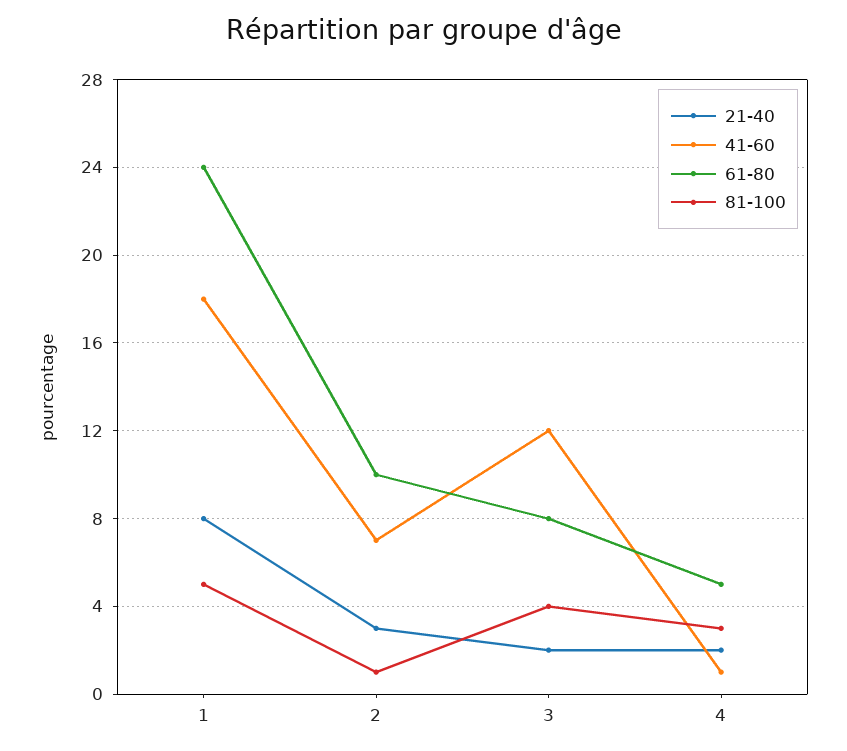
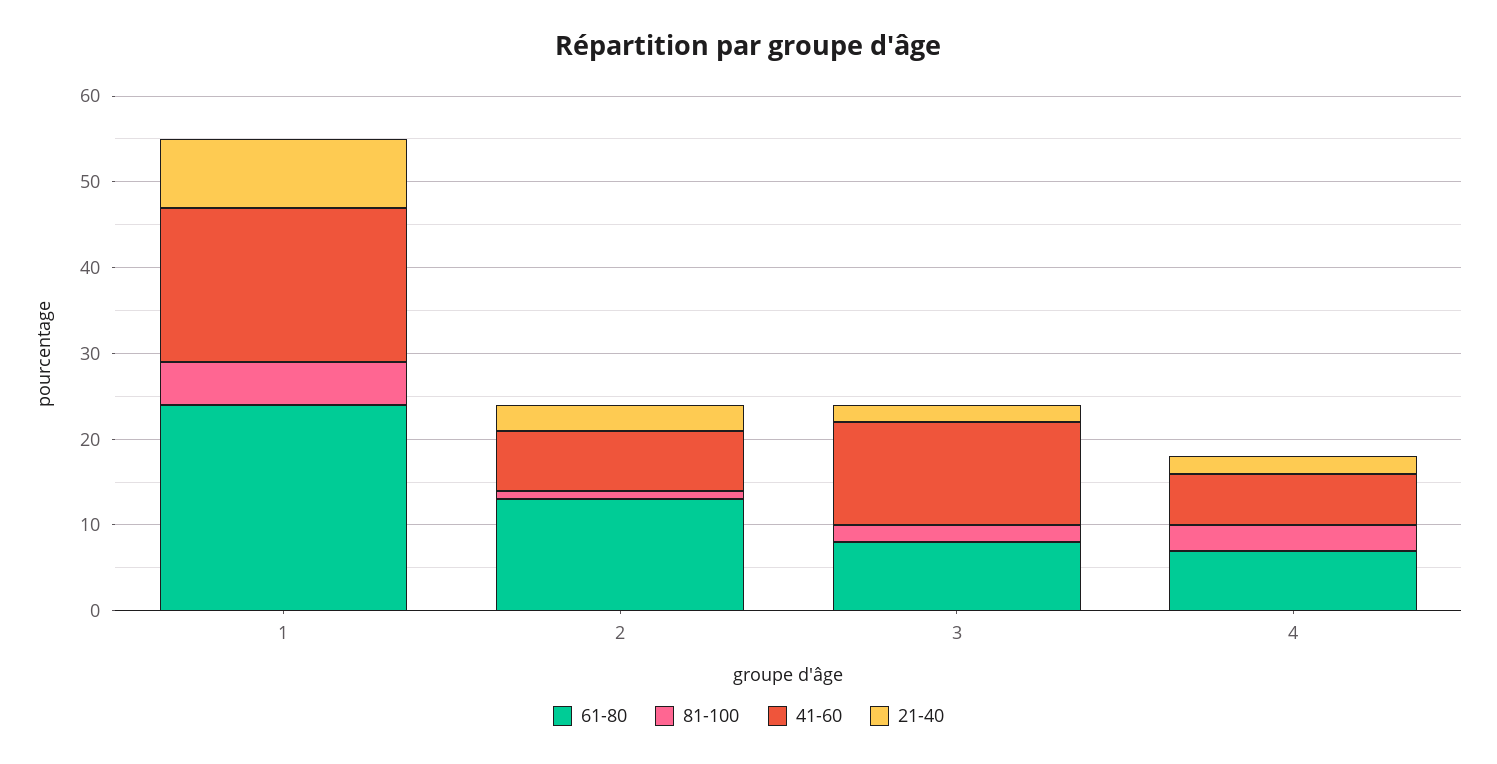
61-80, 2: 10 -> 13
81-100, 3: 4 -> 2
41-60, 4: 1 -> 6
61-80, 4: 5 -> 7

